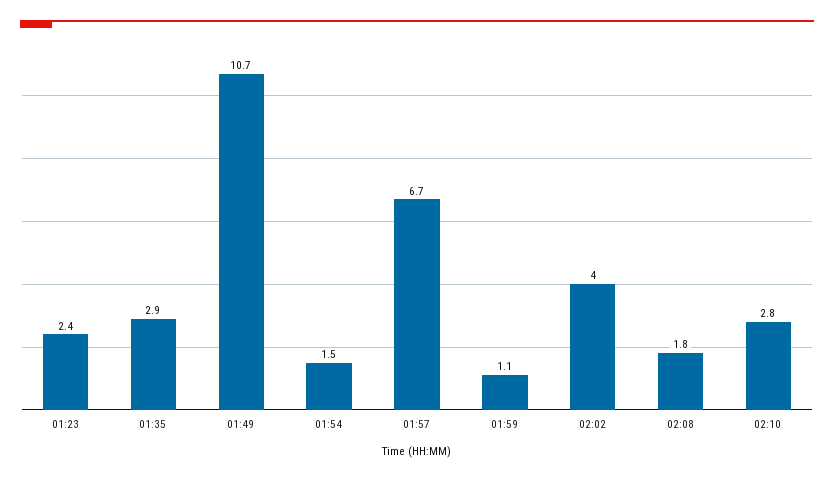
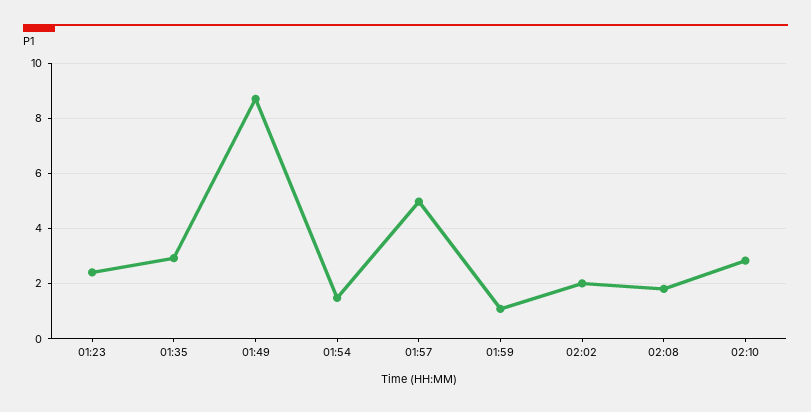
01:49: 10.7 -> 8.75
01:57: 6.7 -> 5
02:02: 4 -> 2

